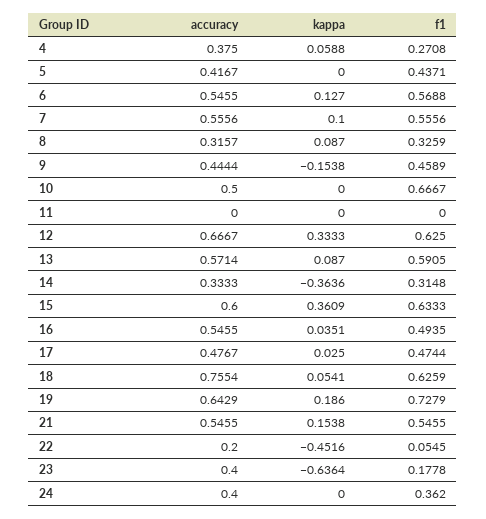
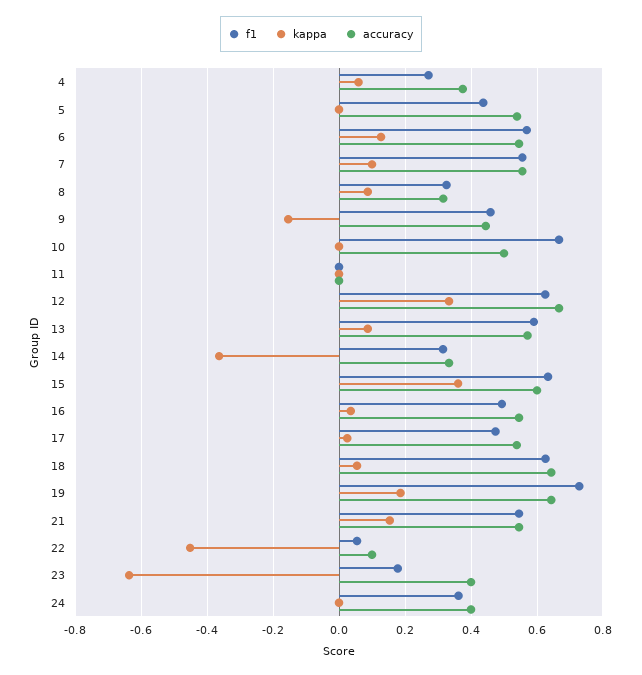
accuracy, 5: 0.4167 -> 0.54
accuracy, 17: 0.4767 -> 0.54
accuracy, 18: 0.7554 -> 0.64
accuracy, 22: 0.2 -> 0.1

